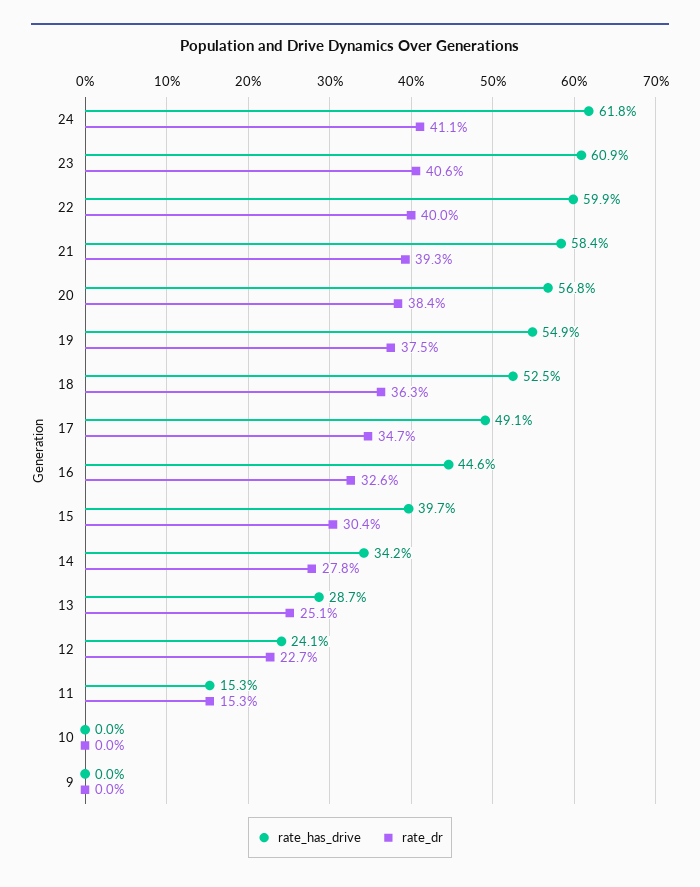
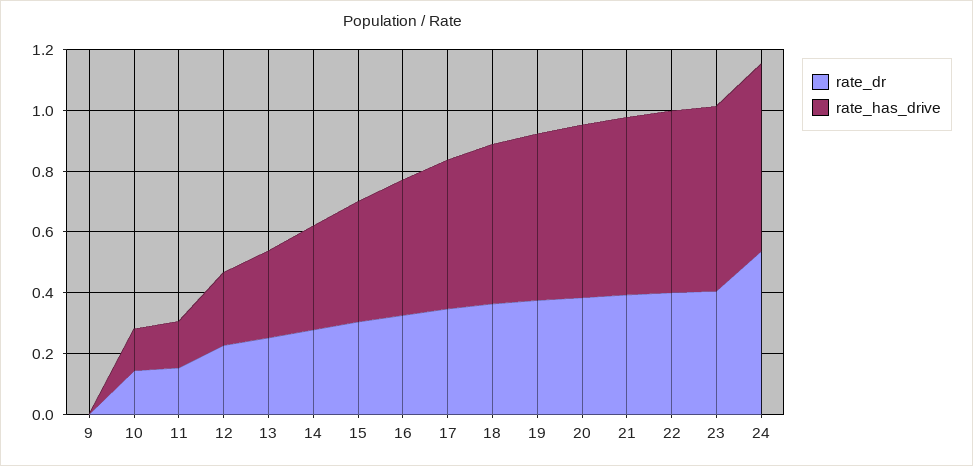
rate_dr, 24: 0.411 -> 0.55
rate_has_drive, 10: 0 -> 0.15
rate_dr, 10: 0 -> 0.15

